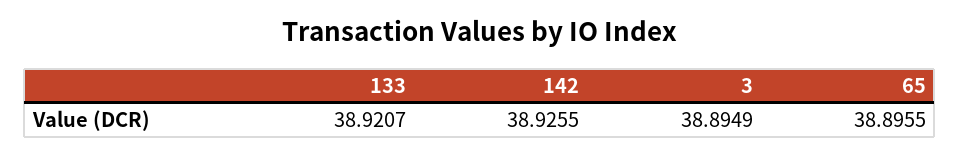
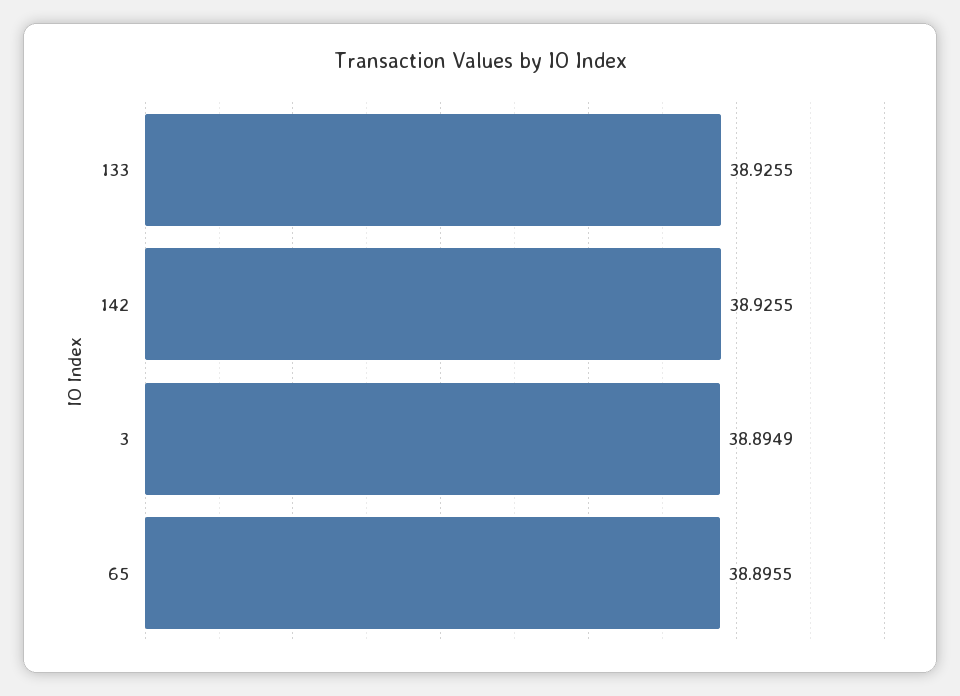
133: 38.9207 -> 38.9255

